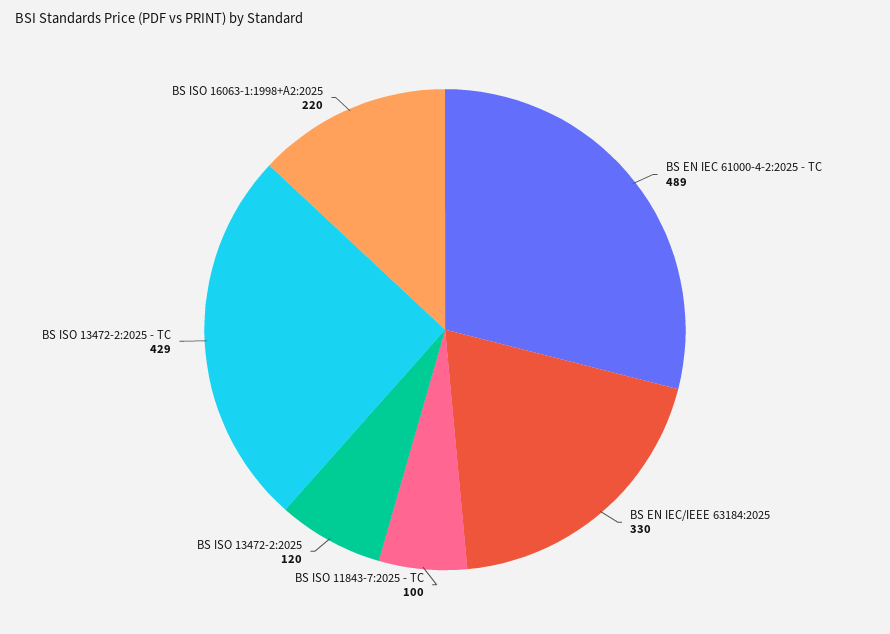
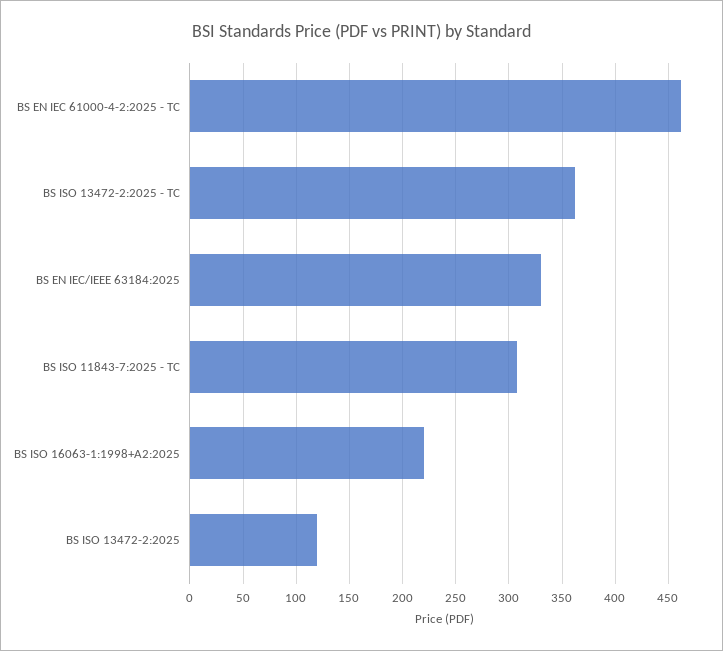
BS EN IEC 61000-4-2:2025 - TC: 489 -> 460
BS ISO 11843-7:2025 - TC: 100 -> 310
BS ISO 13472-2:2025 - TC: 429 -> 360

